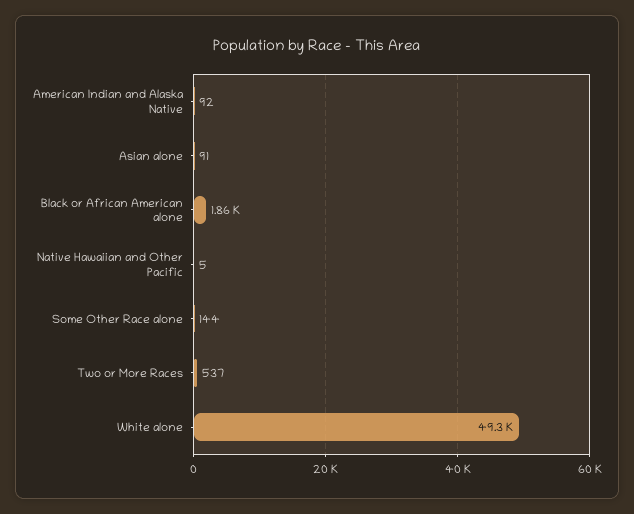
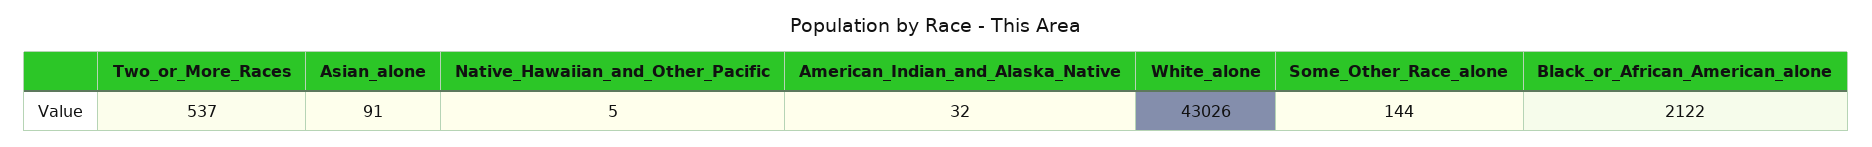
American Indian and Alaska Native: 92 -> 32
Black or African American alone: 1860 -> 2122
White alone: 49300 -> 43026

